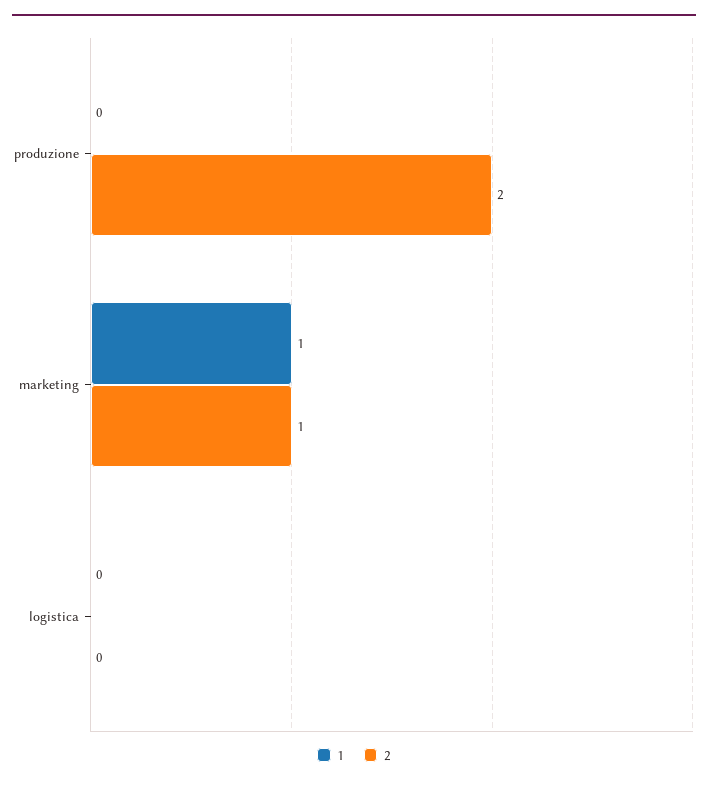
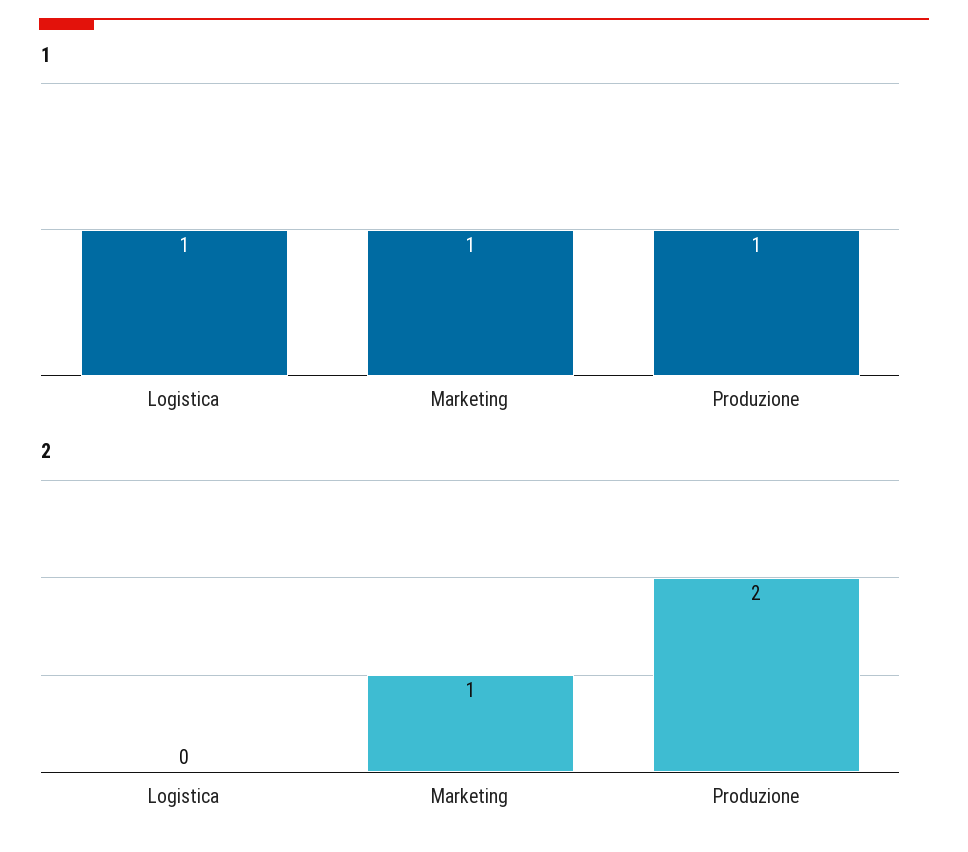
1, produzione: 0 -> 1
1, logistica: 0 -> 1

